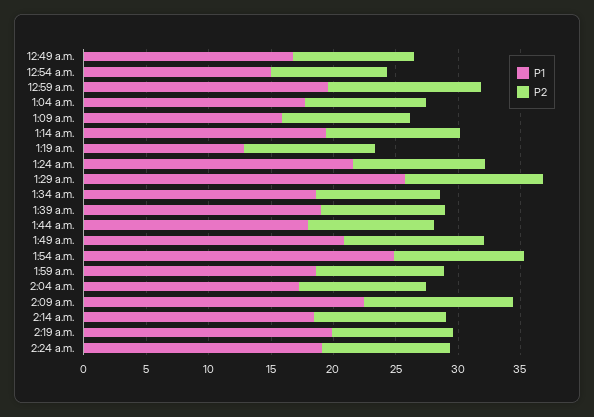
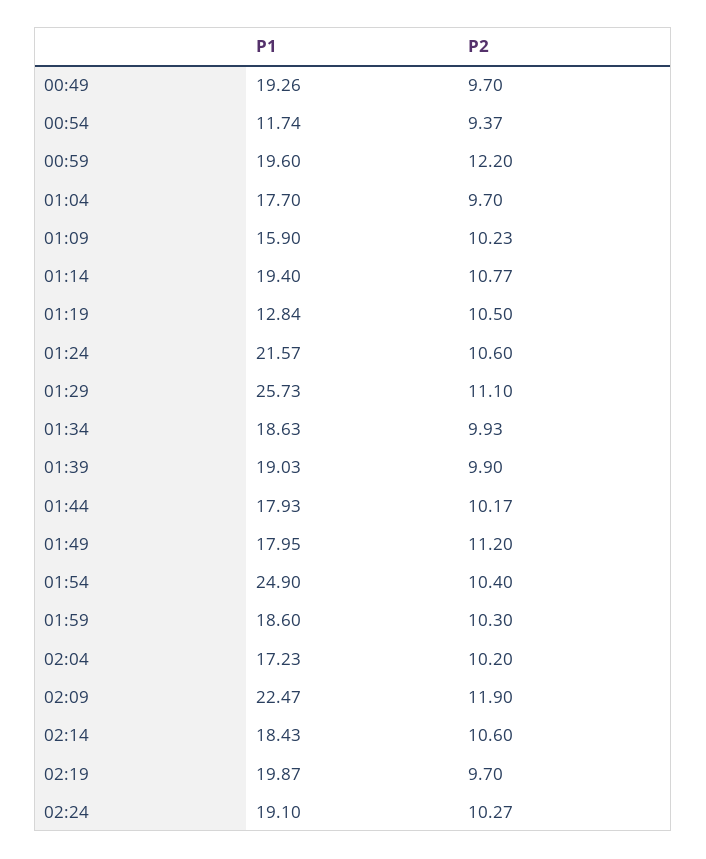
P1, 12:49 a.m.: 17 -> 19.26
P1, 12:54 a.m.: 15 -> 11.74
P1, 1:49 a.m.: 21 -> 17.95

